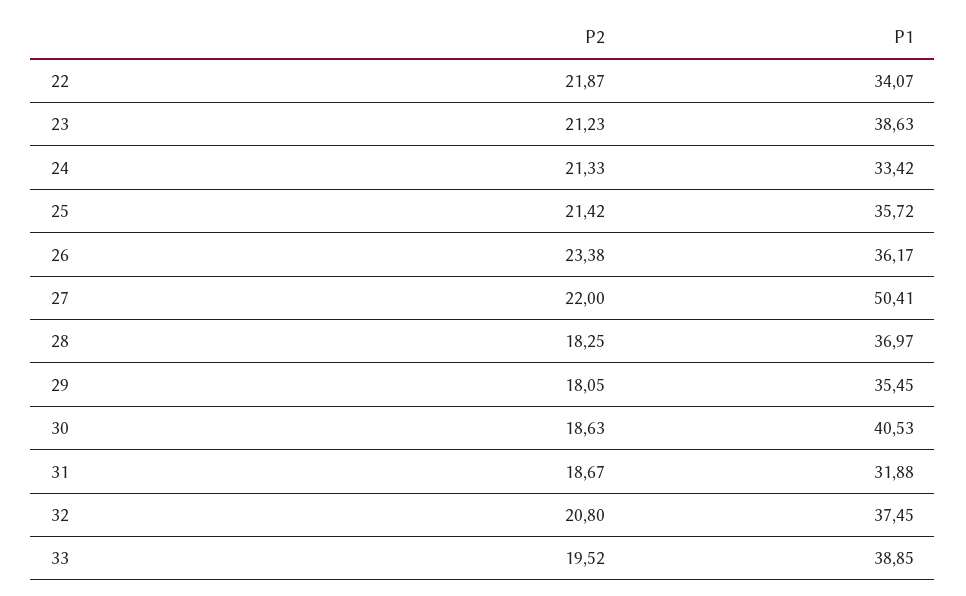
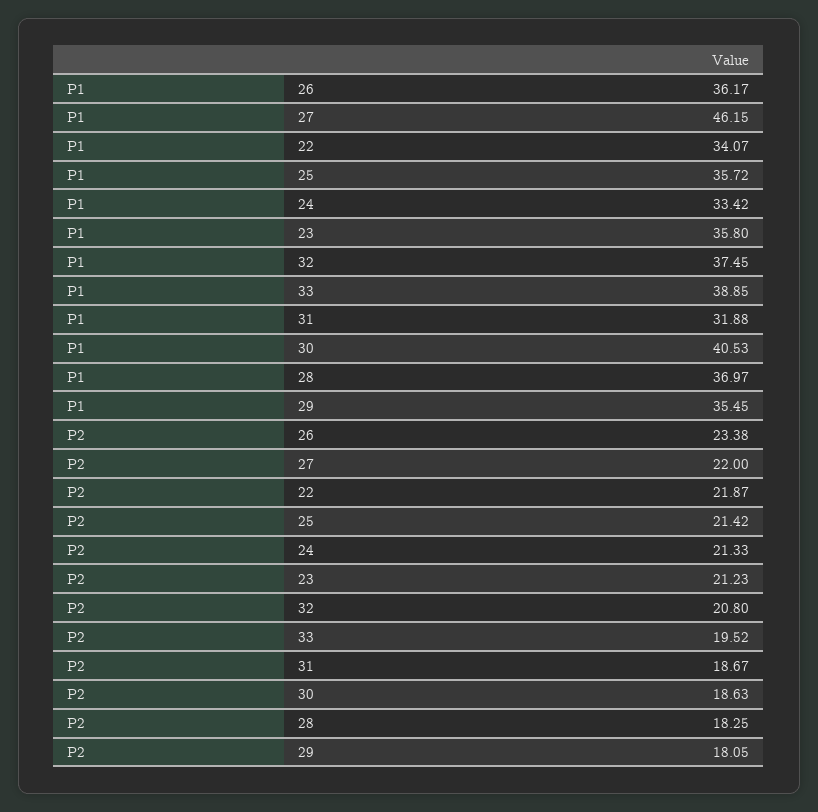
P1, 23: 38.63 -> 35.8
P1, 27: 50.41 -> 46.15

